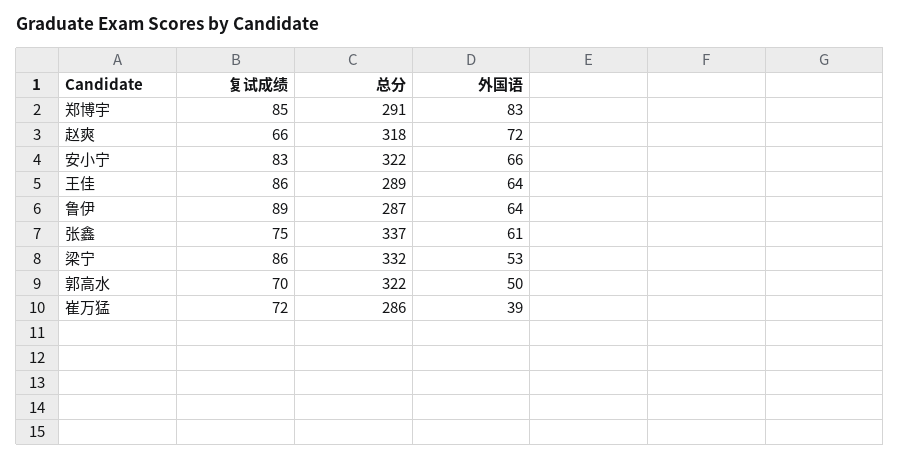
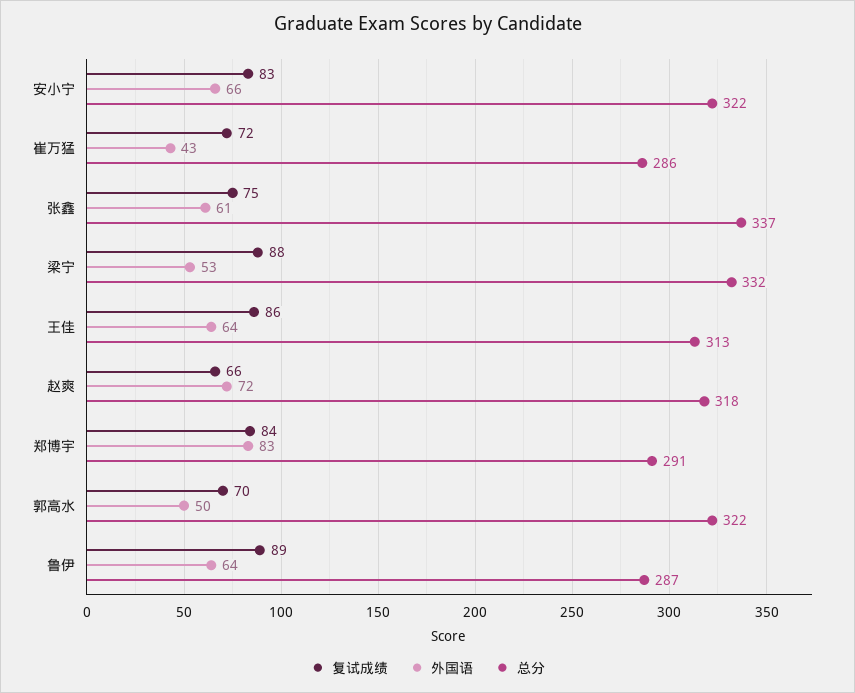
复试成绩, 郑博宇: 85 -> 84
总分, 王佳: 289 -> 313
复试成绩, 梁宁: 86 -> 88
外国语, 崔万猛: 39 -> 43

